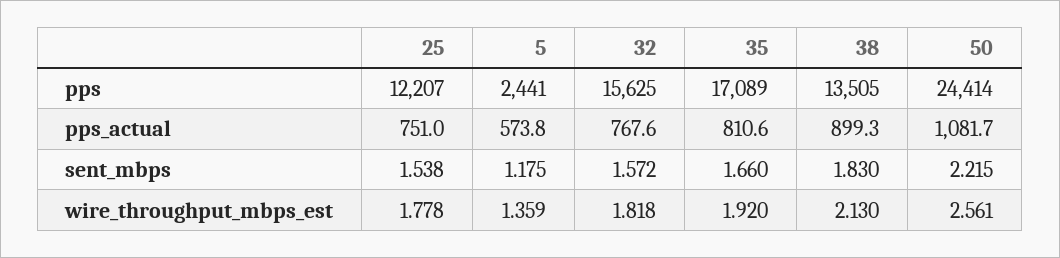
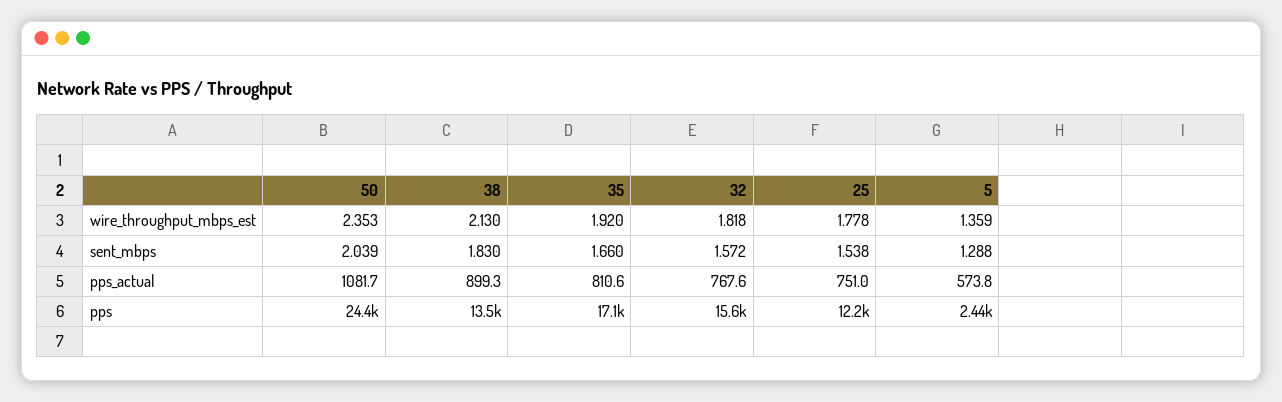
5, sent_mbps: 1.175 -> 1.288
50, sent_mbps: 2.215 -> 2.039
50, wire_throughput_mbps_est: 2.561 -> 2.353

